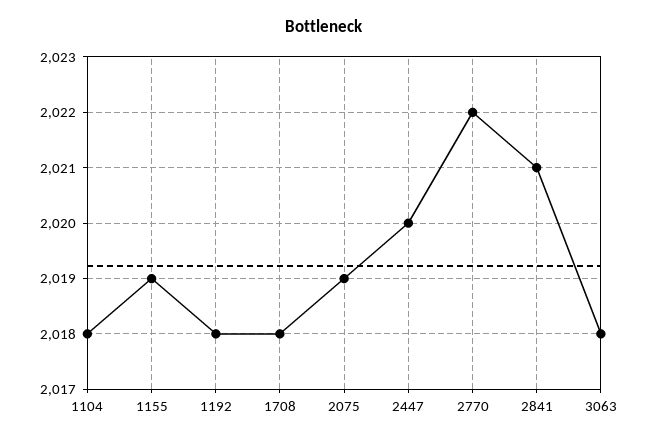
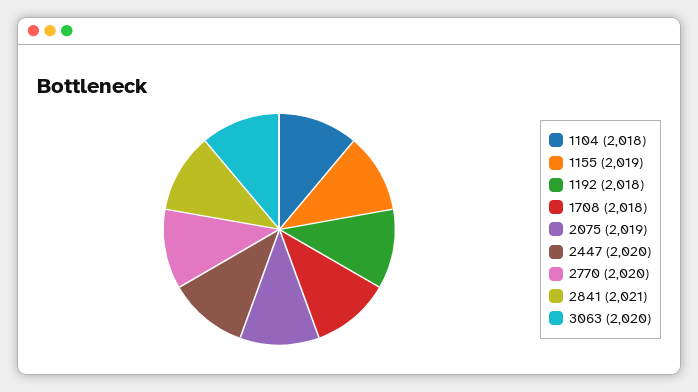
2770: 2022 -> 2020
3063: 2018 -> 2020

